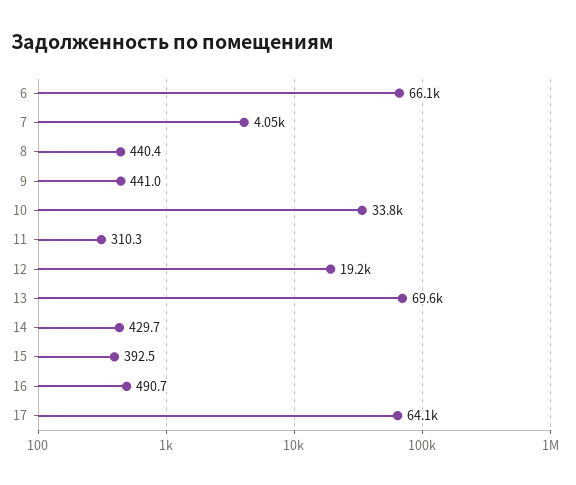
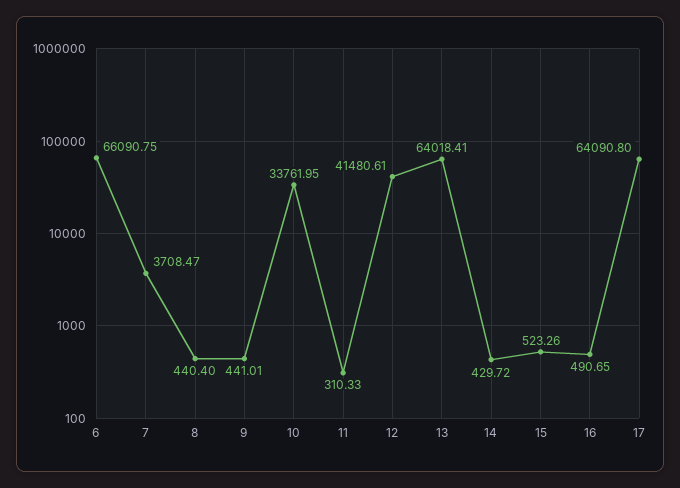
7: 4050 -> 3708.47
12: 19200 -> 41480.61
13: 69600 -> 64018.41
15: 392.5 -> 523.26

